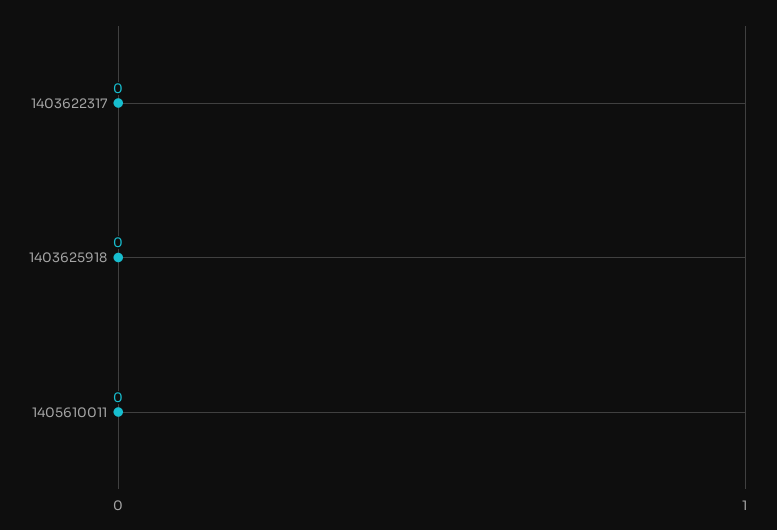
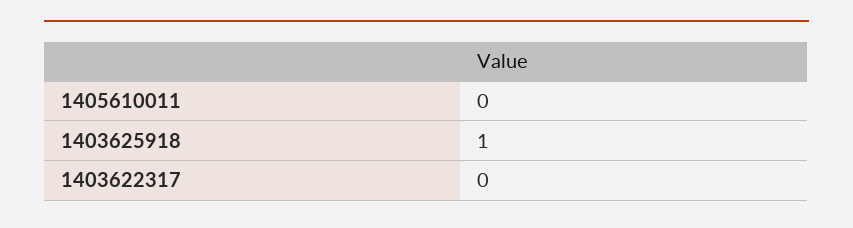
1403625918: 0 -> 1

